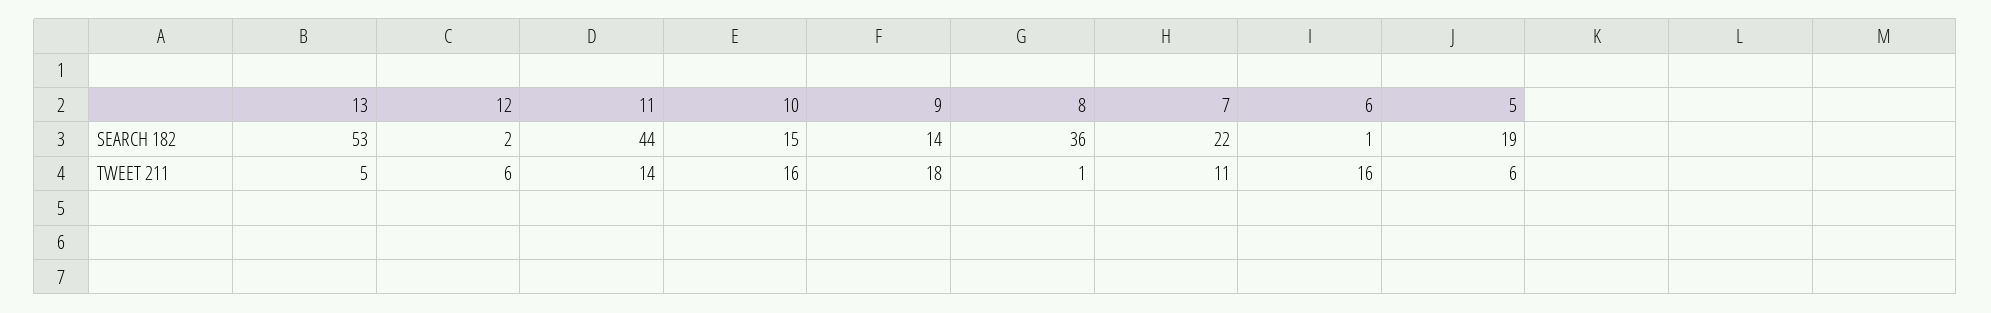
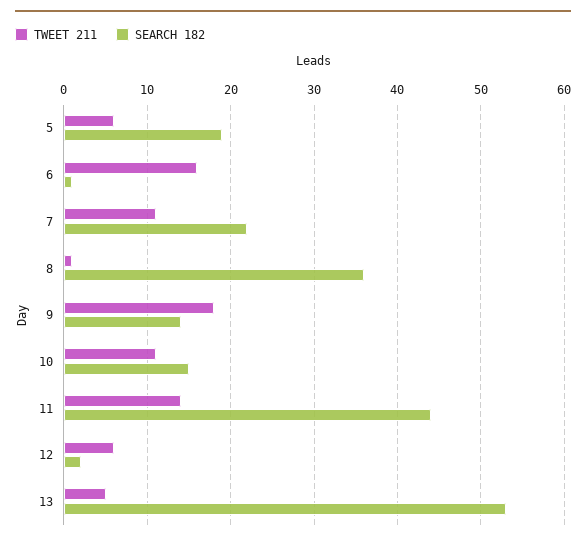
TWEET 211, 10: 16 -> 11

